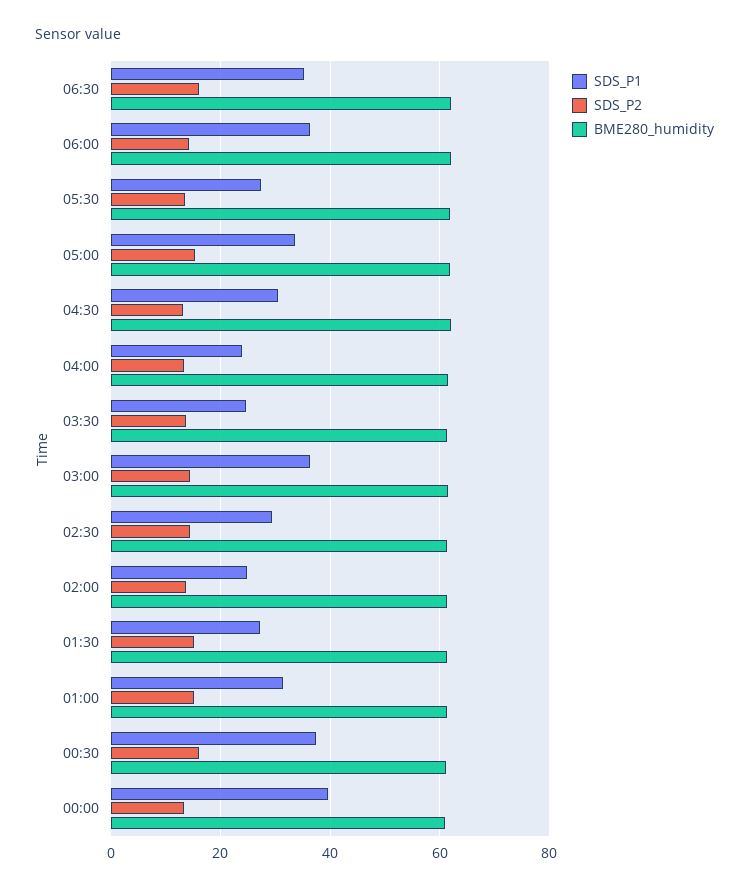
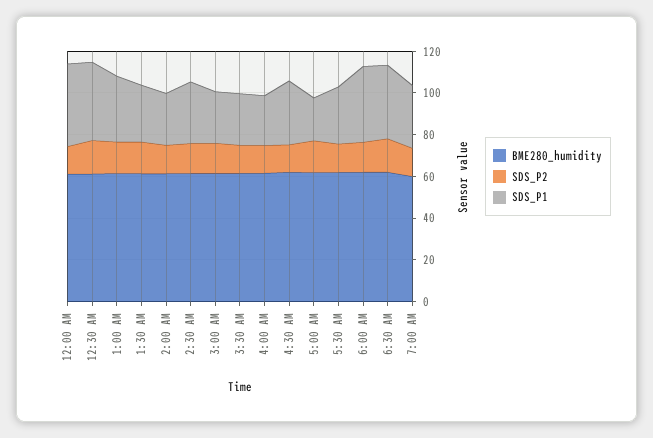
SDS_P1, 05:00: 34 -> 20
SDS_P1, 03:00: 36 -> 25
BME280_humidity, 7:00 AM: none -> 60
SDS_P2, 7:00 AM: none -> 15
SDS_P1, 7:00 AM: none -> 30

